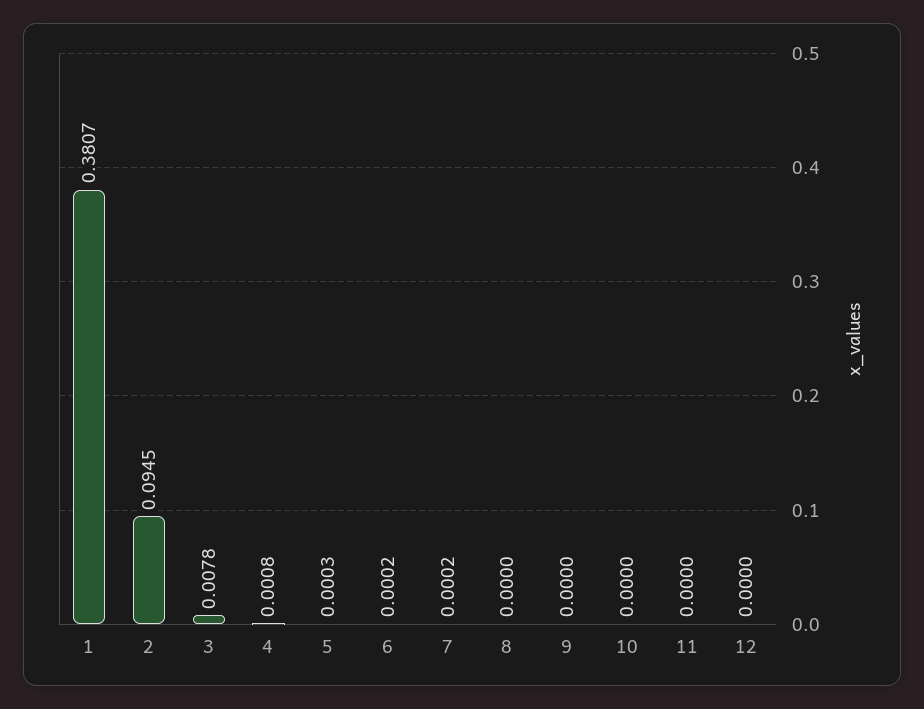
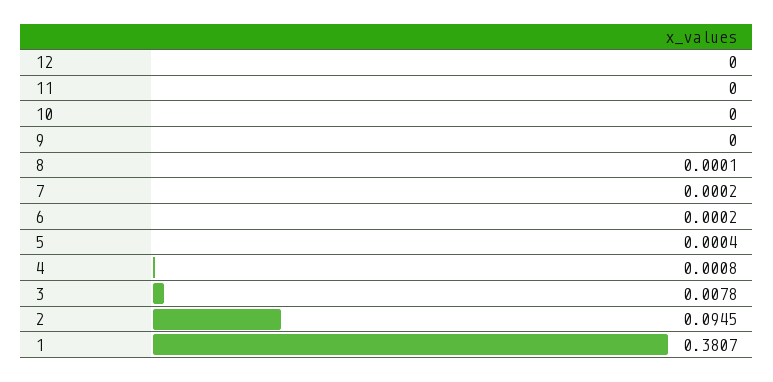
5: 0.0003 -> 0.0004
8: 0 -> 0.0001

